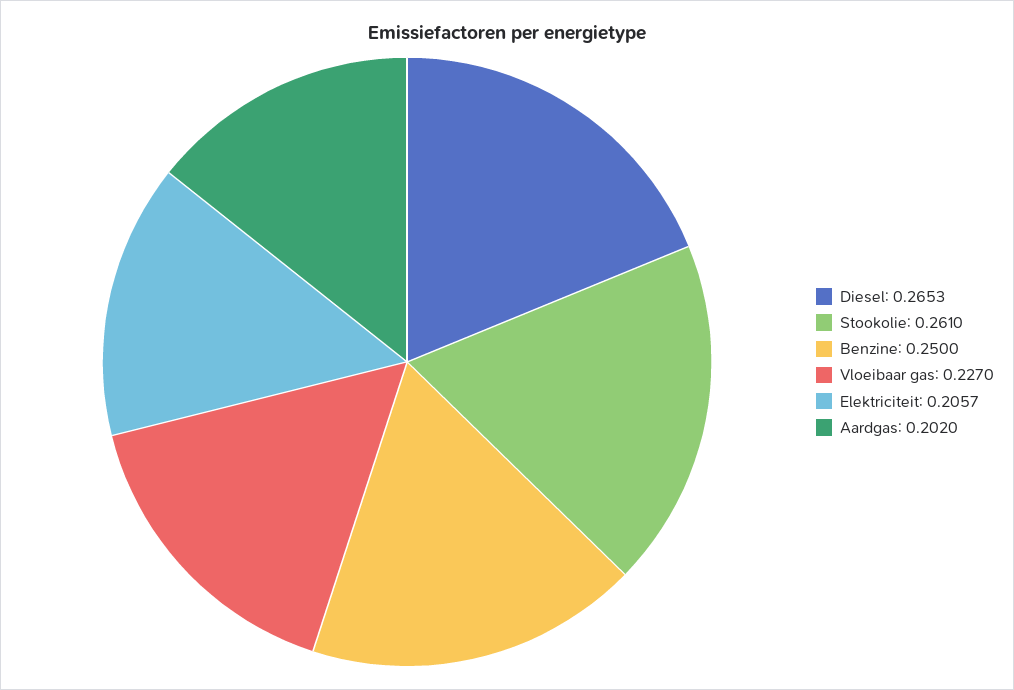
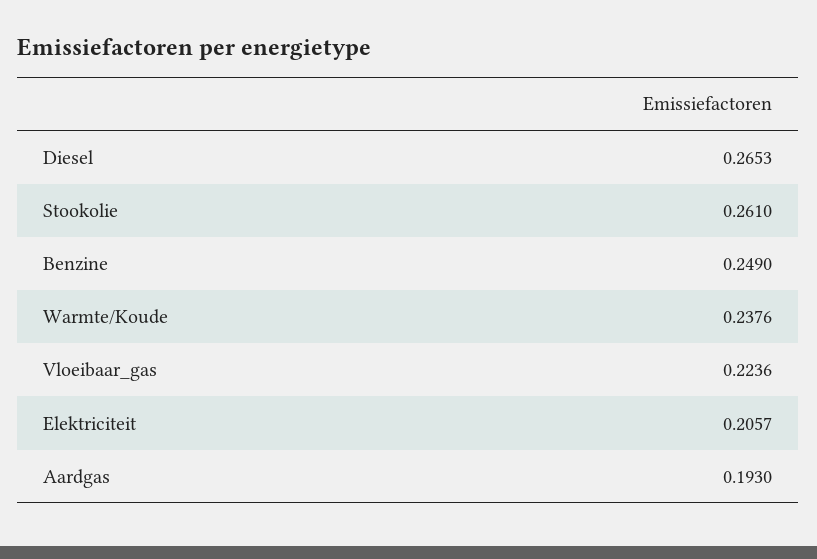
Benzine: 0.25 -> 0.249
Vloeibaar gas: 0.227 -> 0.2236
Aardgas: 0.202 -> 0.193
Warmte/Koude: none -> 0.2376

